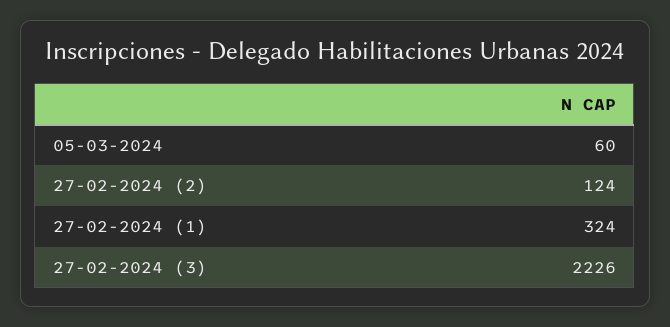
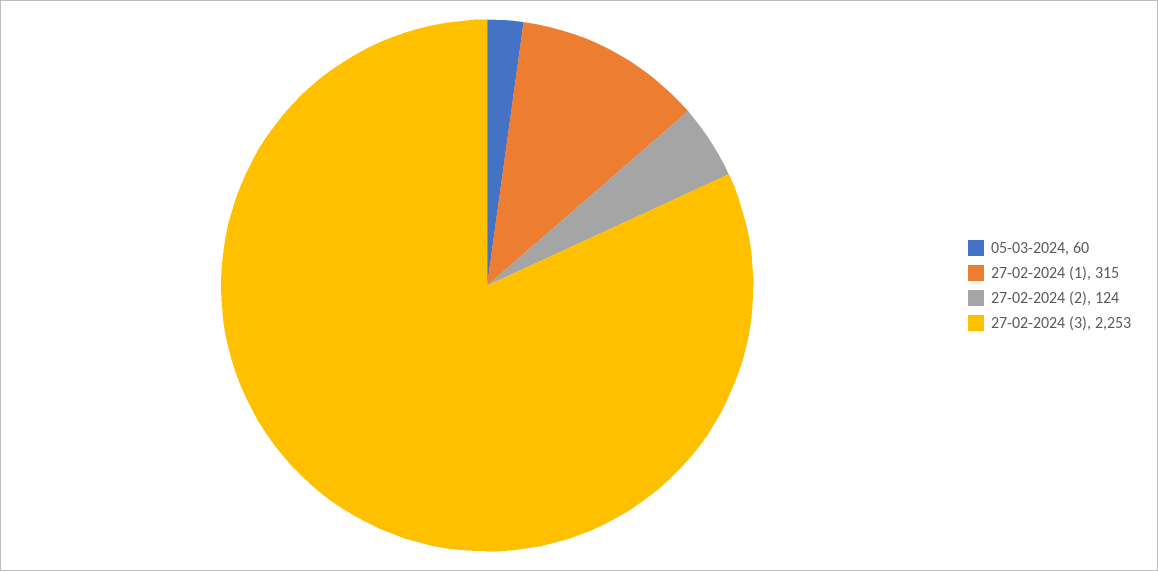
27-02-2024 (1): 324 -> 315
27-02-2024 (3): 2226 -> 2253

